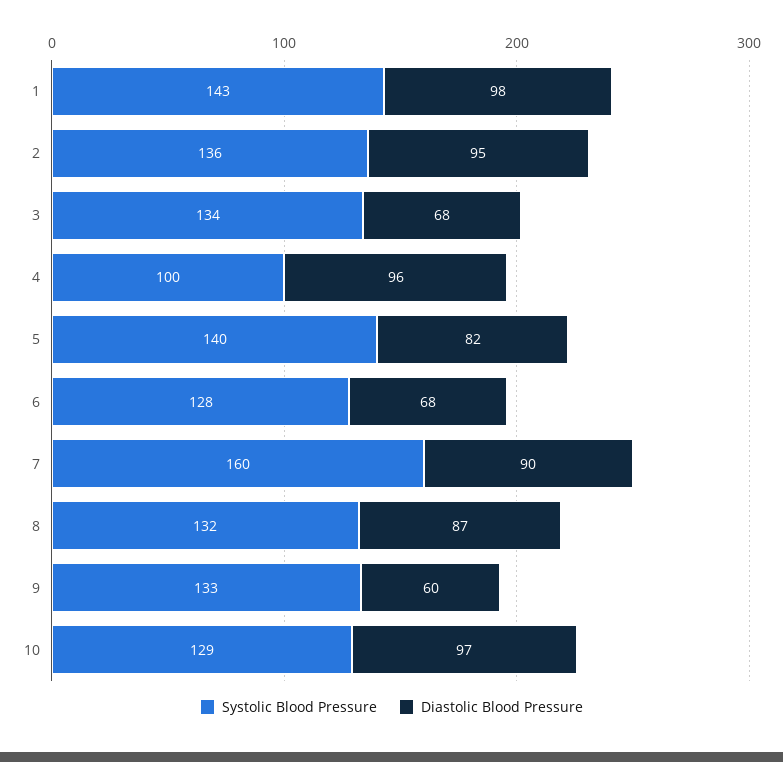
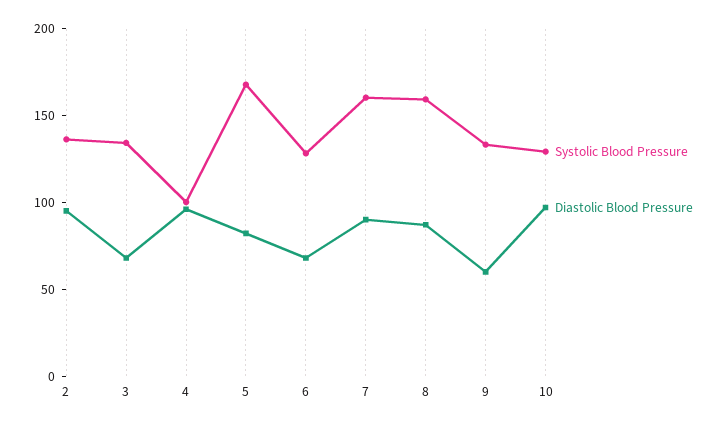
Systolic Blood Pressure, 1: 143 -> none
Diastolic Blood Pressure, 1: 98 -> none
Systolic Blood Pressure, 5: 140 -> 170
Systolic Blood Pressure, 8: 132 -> 160

